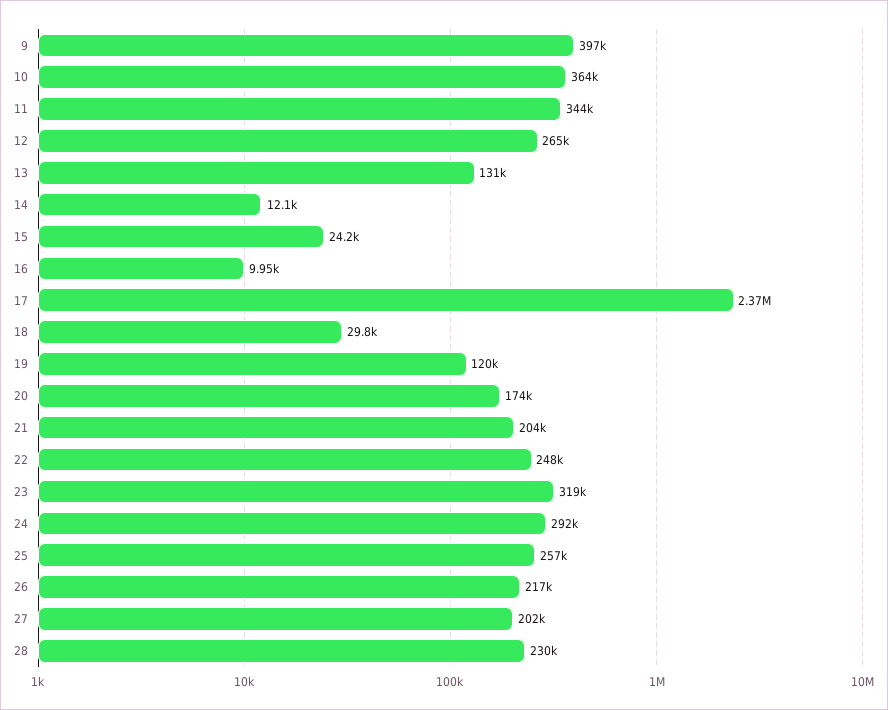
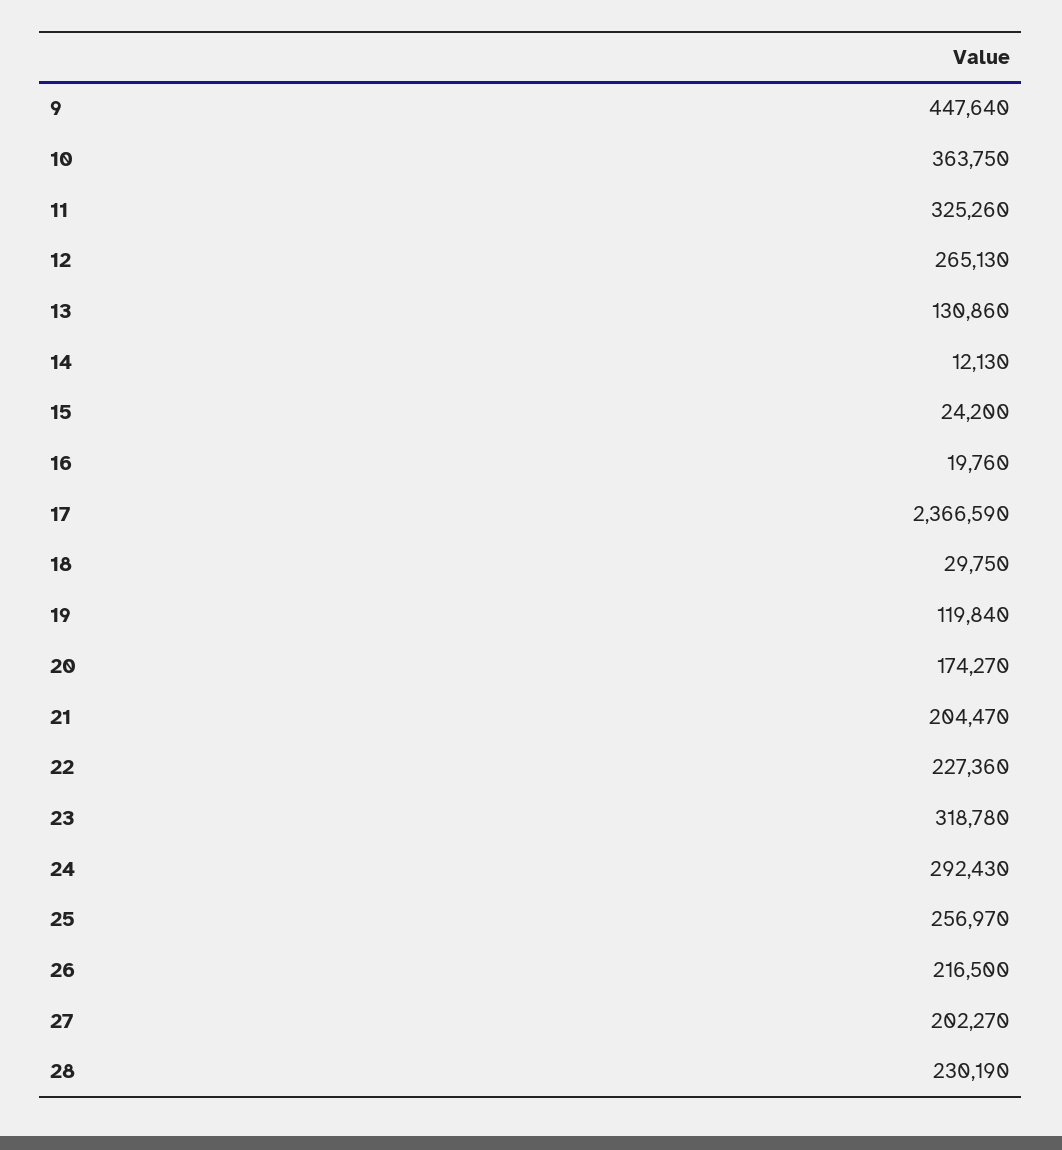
9: 397000 -> 447640
11: 344000 -> 325260
16: 9950 -> 19760
22: 248000 -> 227360

